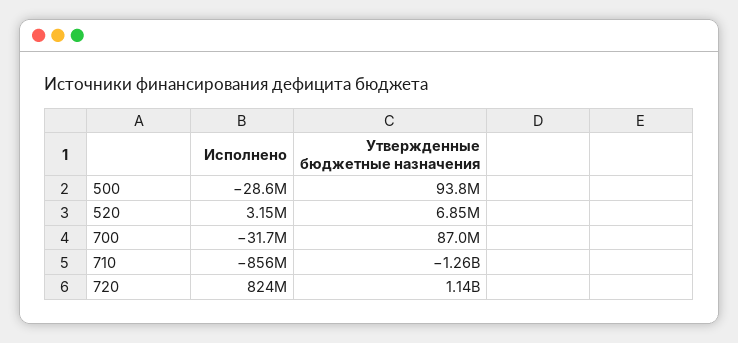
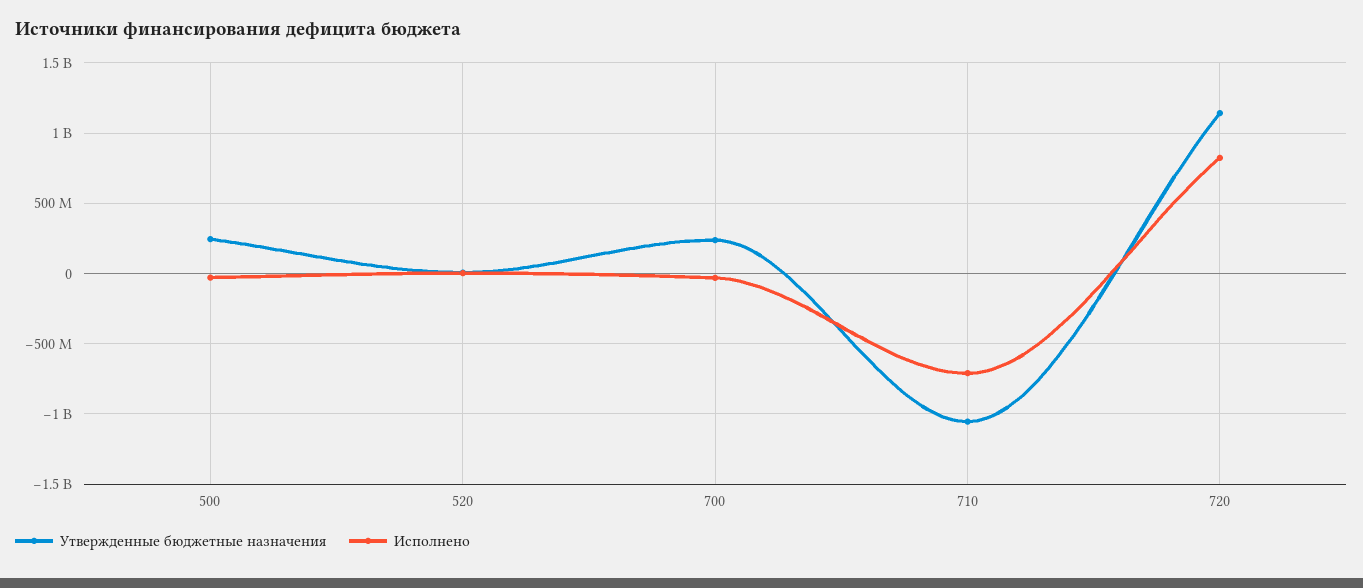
Утвержденные бюджетные назначения, 500: 93800000 -> 250000000
Утвержденные бюджетные назначения, 700: 87000000 -> 250000000
Исполнено, 710: -856000000 -> -700000000
Утвержденные бюджетные назначения, 710: -1260000000 -> -1050000000

